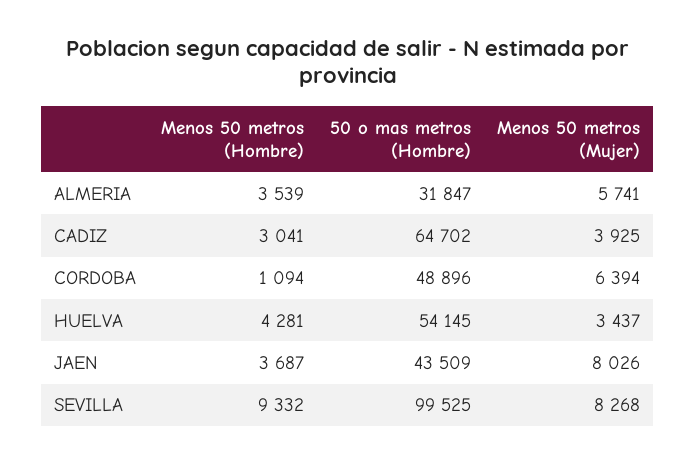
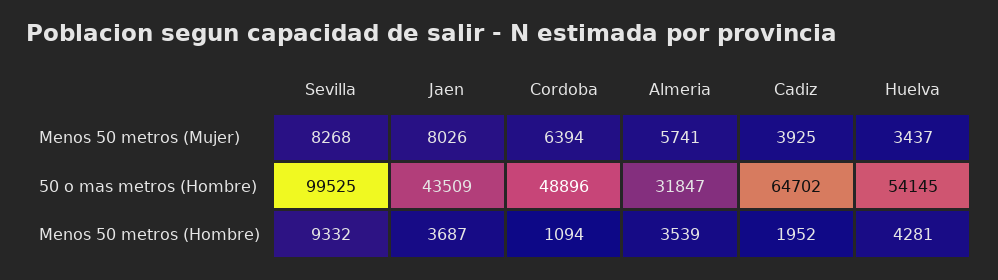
Menos 50 metros (Hombre), CADIZ: 3041 -> 1952

